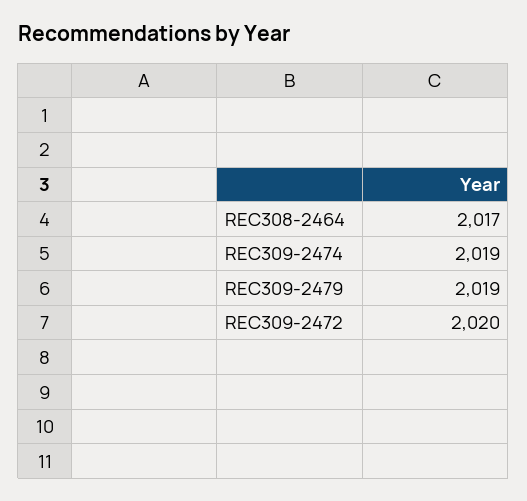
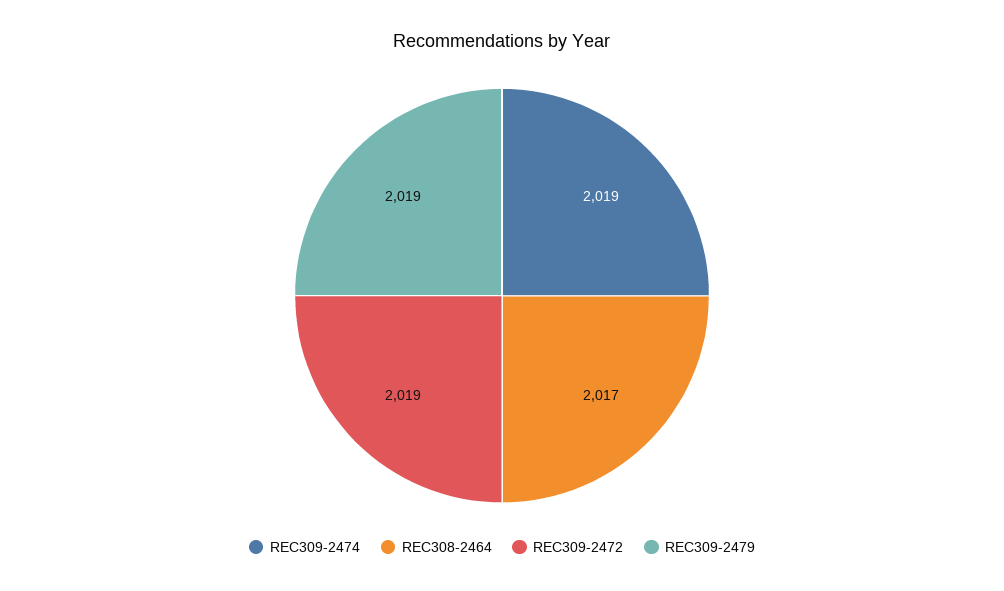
REC309-2472: 2020 -> 2019

